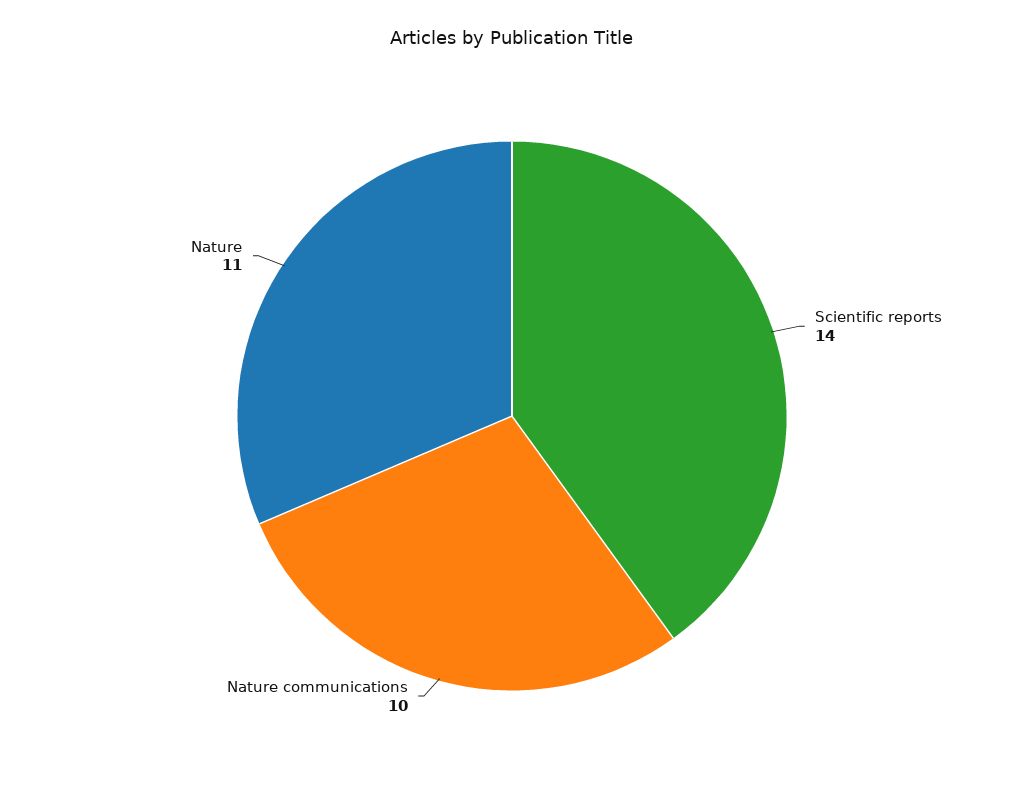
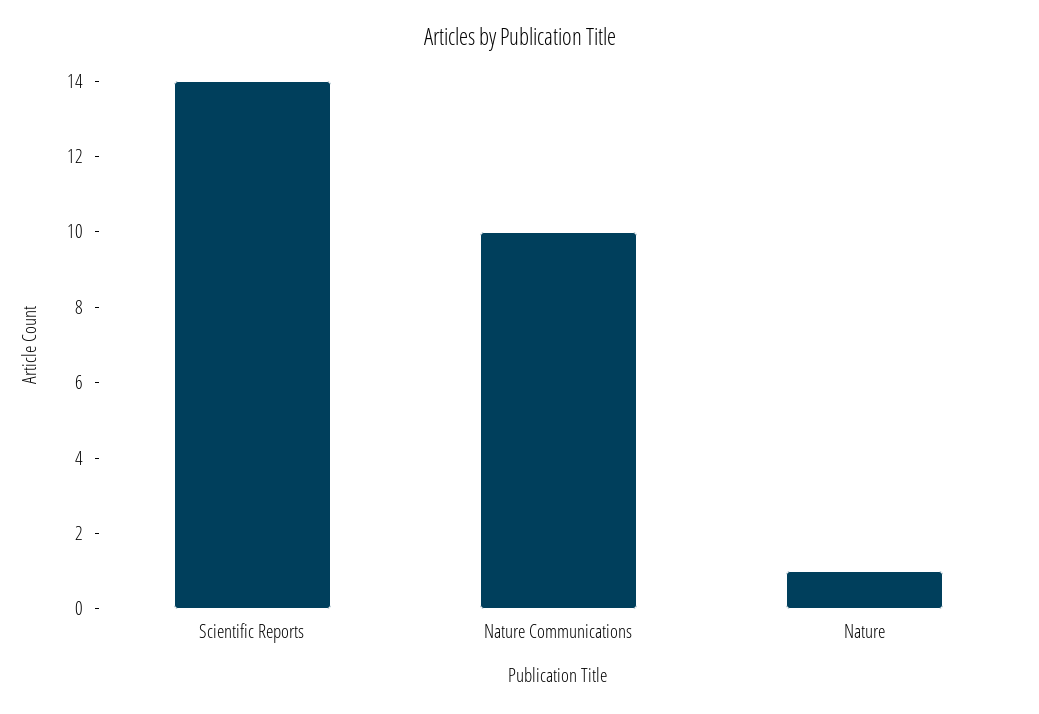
Nature: 11 -> 1

